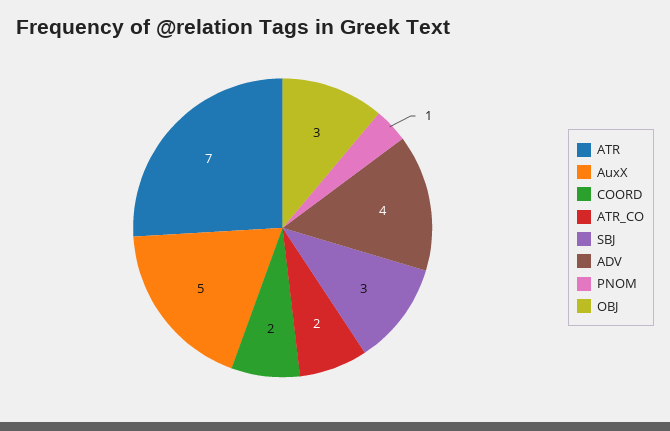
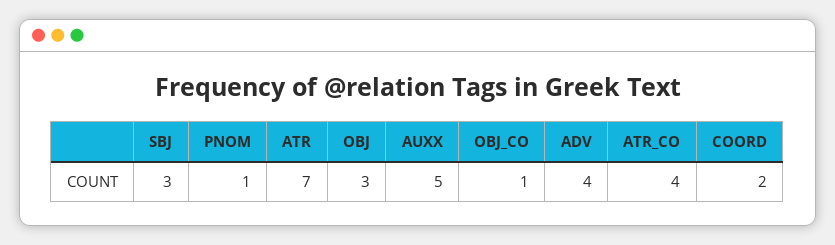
ATR_CO: 2 -> 4
OBJ_CO: none -> 1

